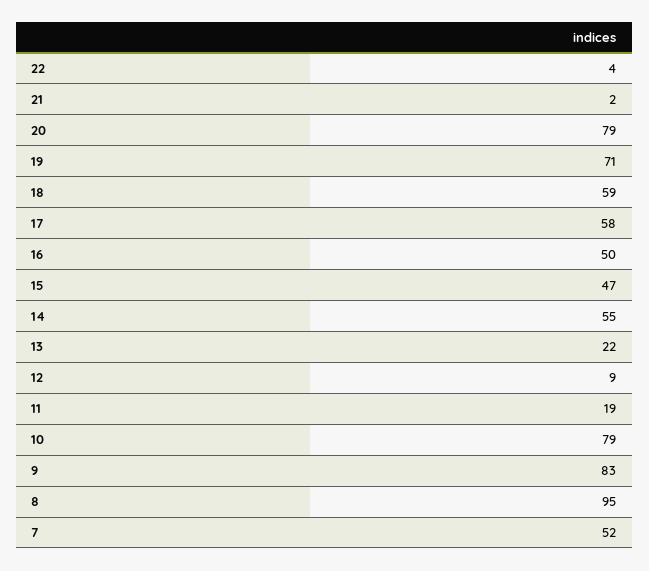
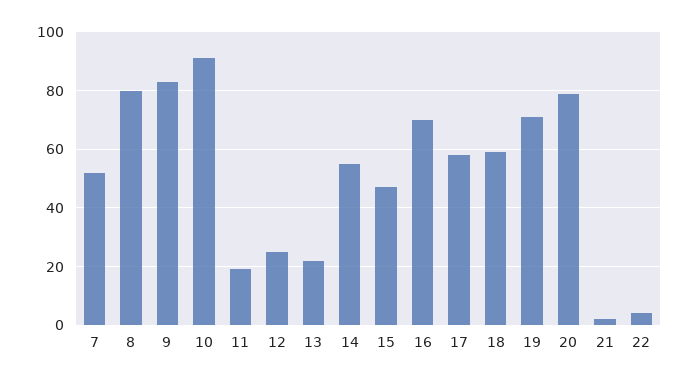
16: 50 -> 70
12: 9 -> 25
10: 79 -> 90
8: 95 -> 80

